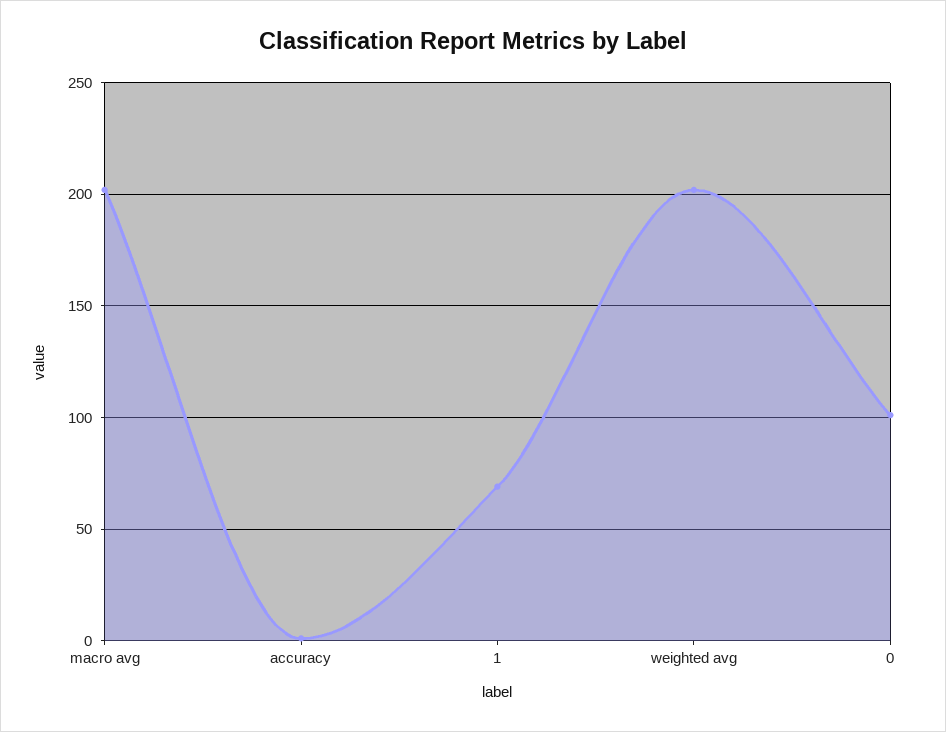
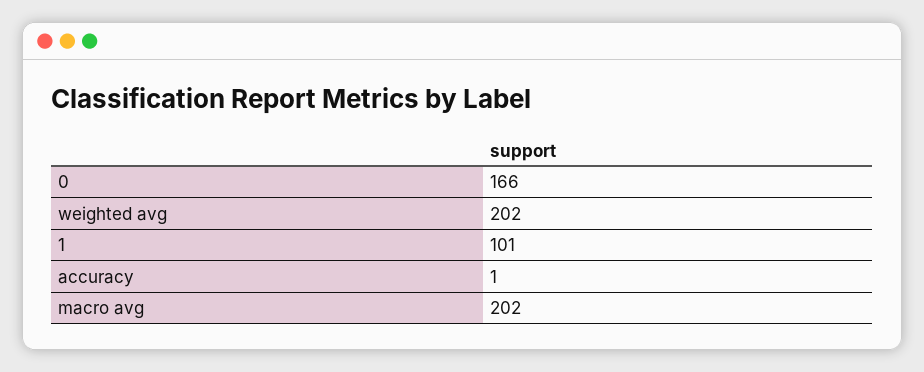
1: 70 -> 101
0: 100 -> 166

